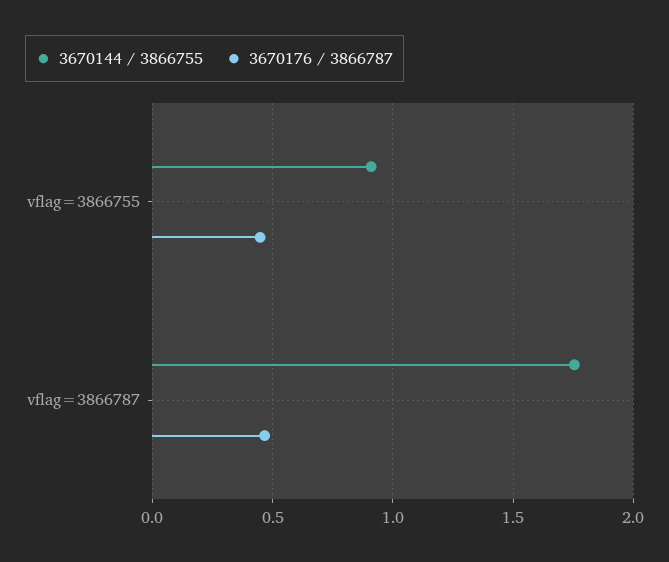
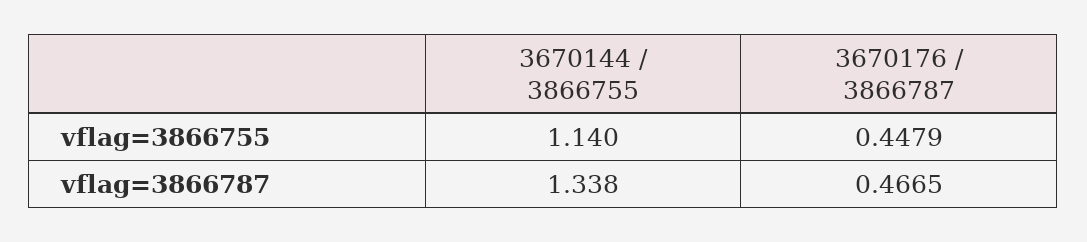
3670144 / 3866755, vflag=3866755: 0.9 -> 1.14
3670144 / 3866755, vflag=3866787: 1.75 -> 1.338

